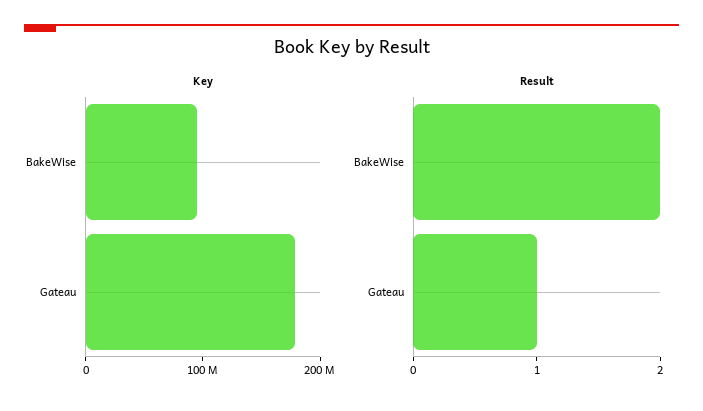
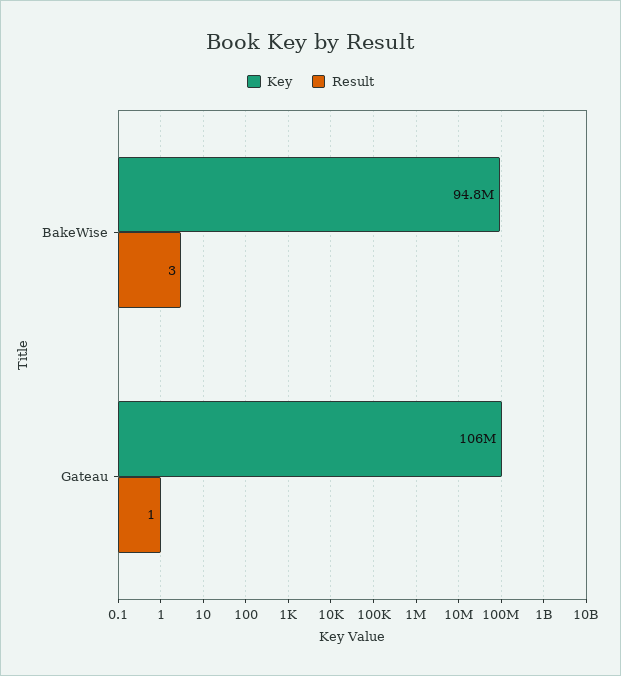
Key, Gateau: 180000000 -> 106000000
Result, BakeWise: 2 -> 3

